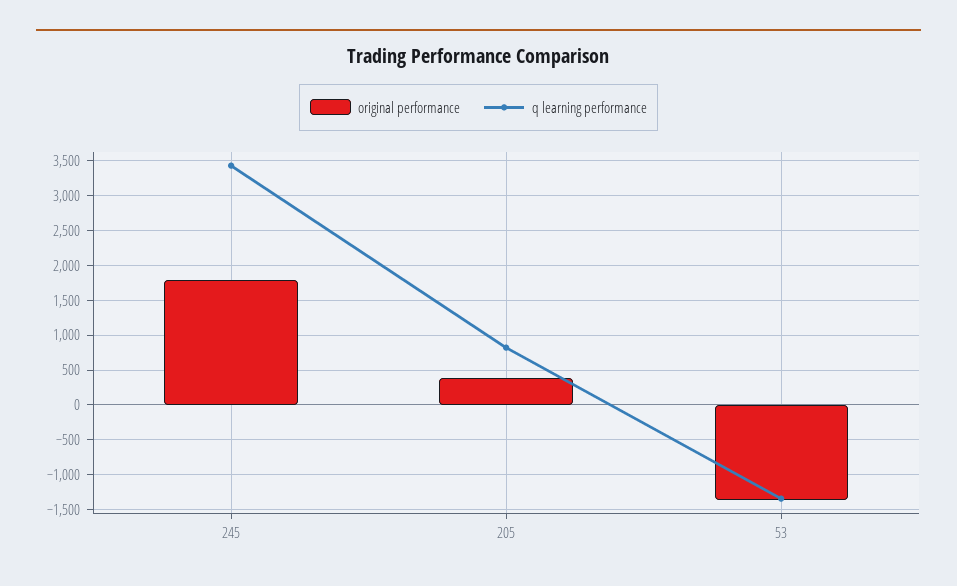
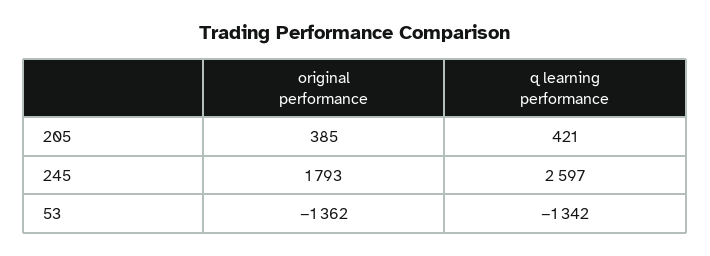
q learning performance, 245: 3400 -> 2597
q learning performance, 205: 800 -> 421

